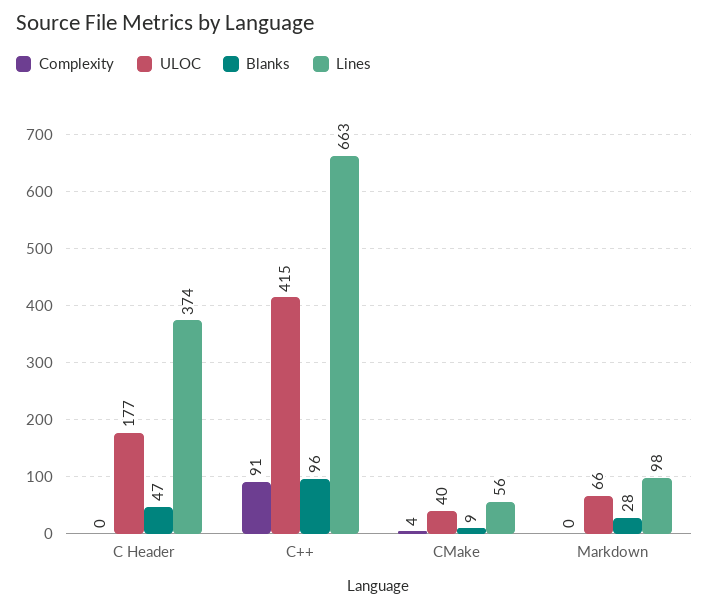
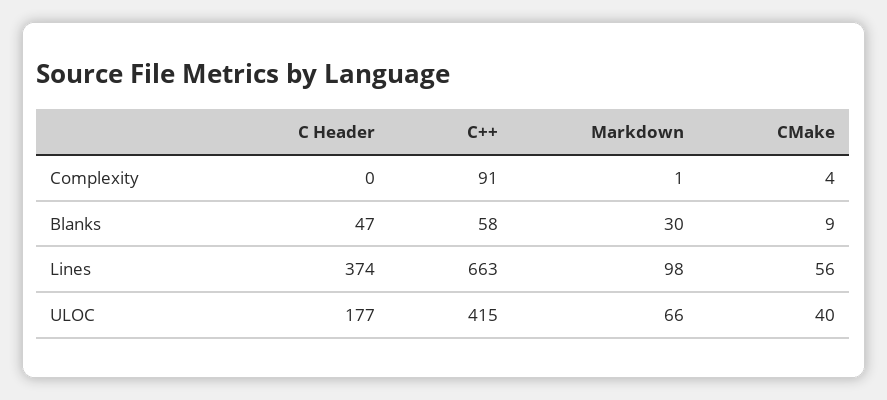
Blanks, C++: 96 -> 58
Complexity, Markdown: 0 -> 1
Blanks, Markdown: 28 -> 30

